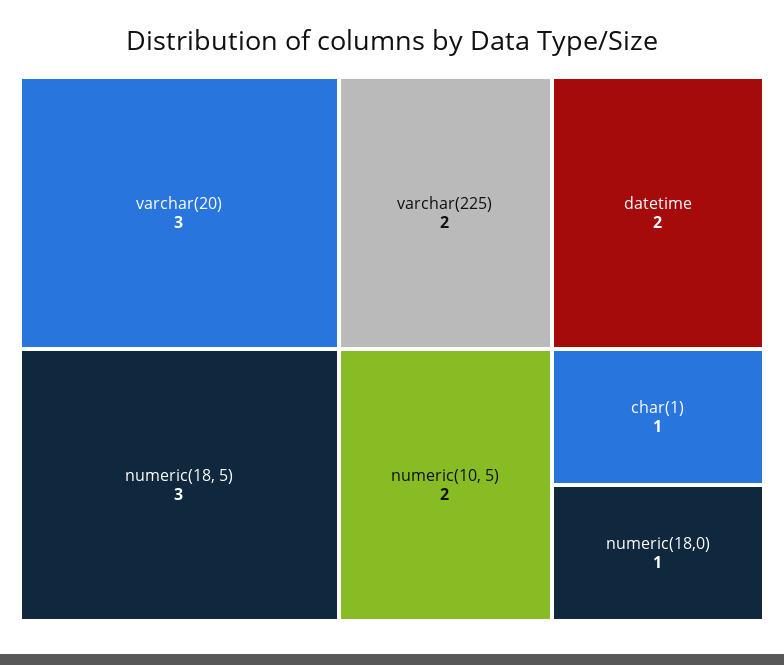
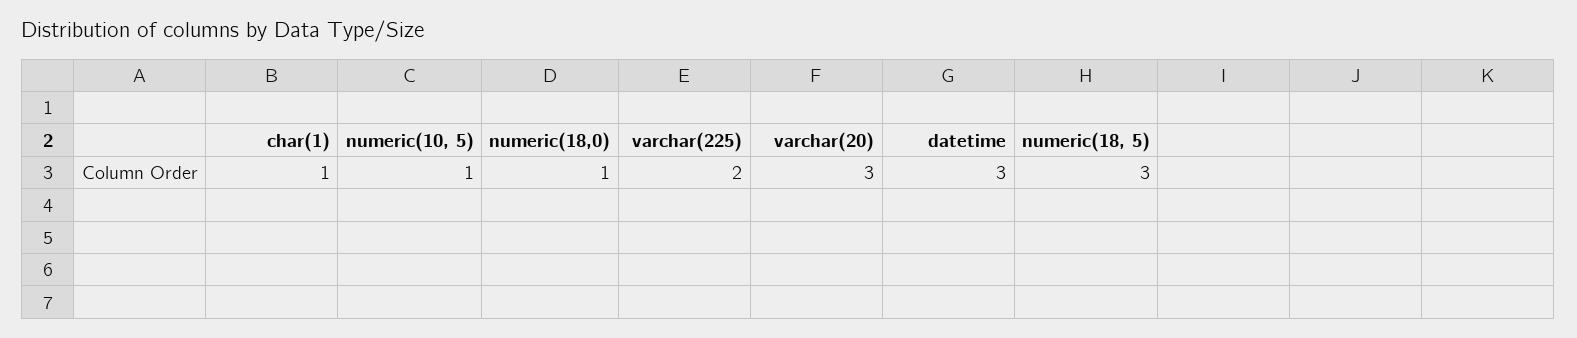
datetime: 2 -> 3
numeric(10, 5): 2 -> 1

